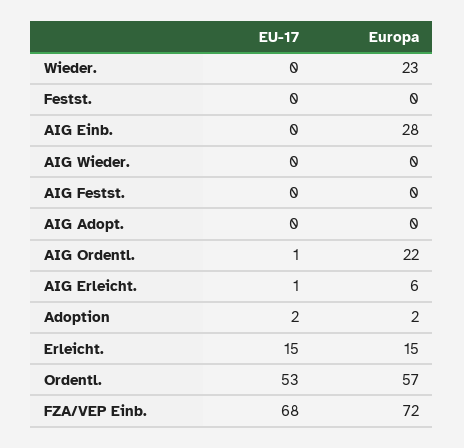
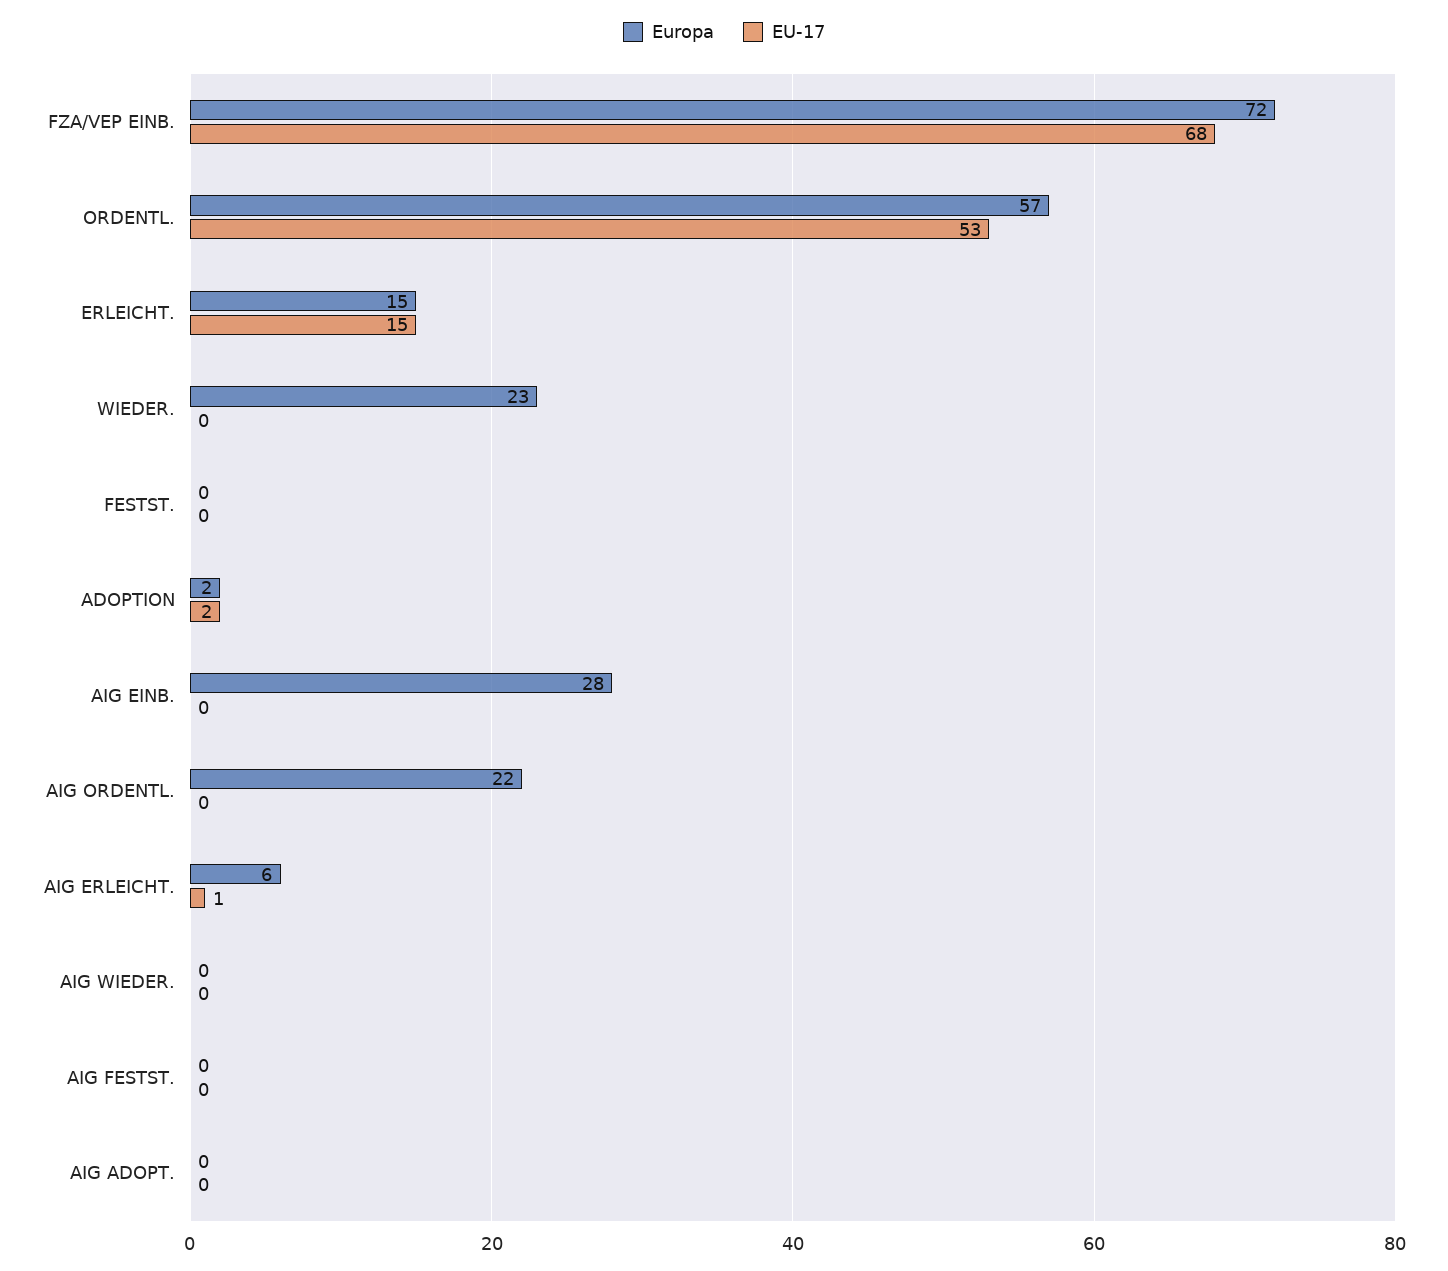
EU-17, AIG Ordentl.: 1 -> 0

